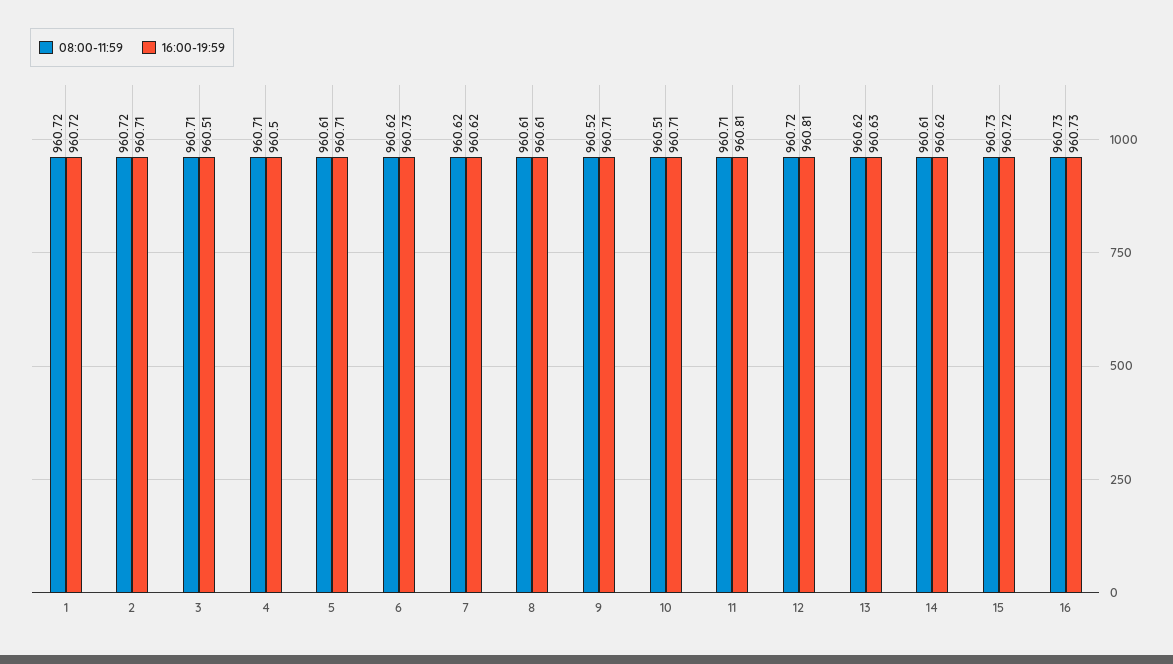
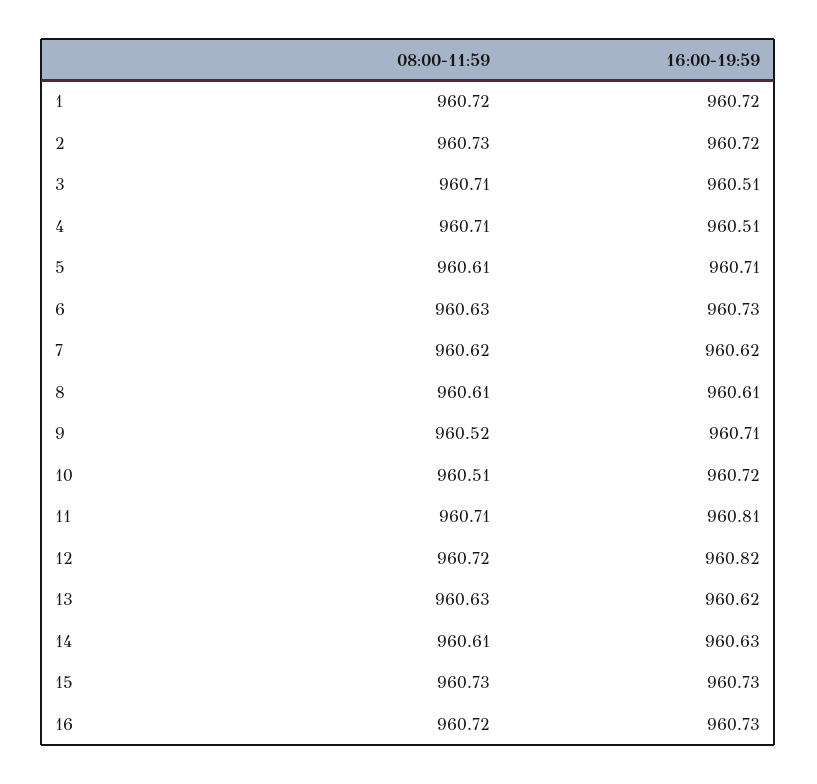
08:00-11:59, 2: 960.72 -> 960.73
16:00-19:59, 2: 960.71 -> 960.72
16:00-19:59, 4: 960.5 -> 960.51
08:00-11:59, 6: 960.62 -> 960.63
16:00-19:59, 10: 960.71 -> 960.72
16:00-19:59, 12: 960.81 -> 960.82
08:00-11:59, 13: 960.62 -> 960.63
16:00-19:59, 13: 960.63 -> 960.62
16:00-19:59, 14: 960.62 -> 960.63
16:00-19:59, 15: 960.72 -> 960.73
08:00-11:59, 16: 960.73 -> 960.72

